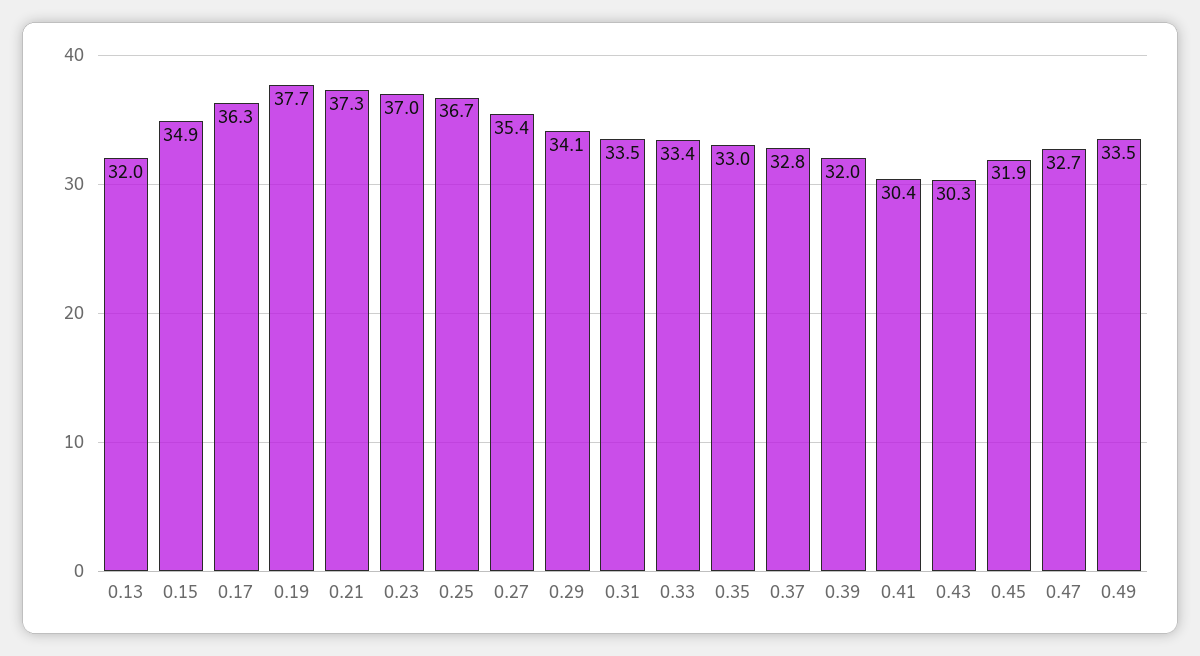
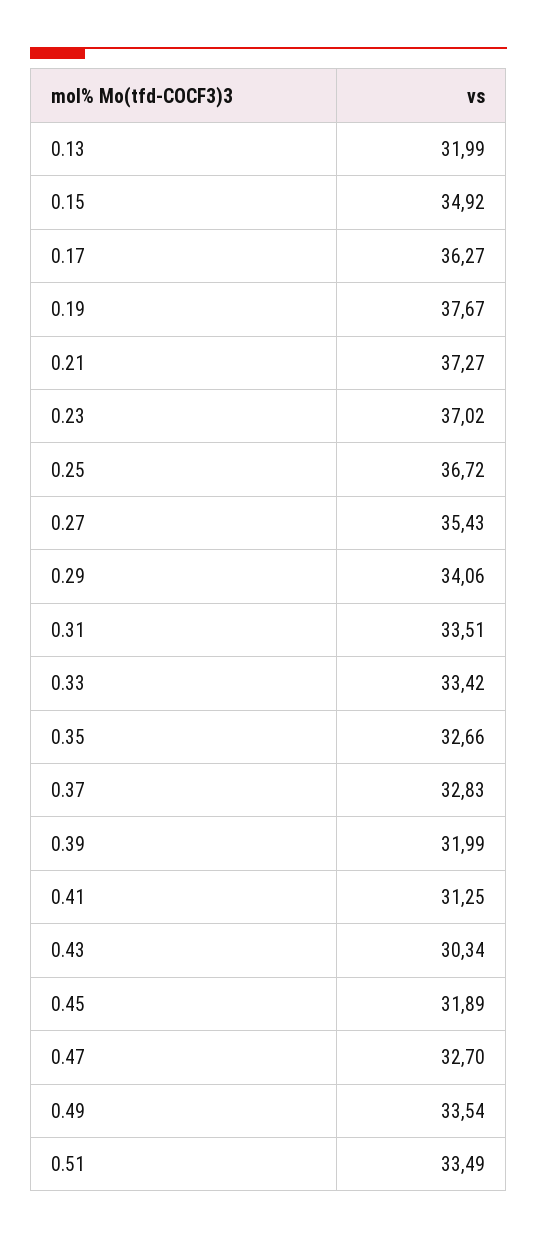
0.35: 33 -> 32.66
0.41: 30.4 -> 31.25
0.51: none -> 33.49

